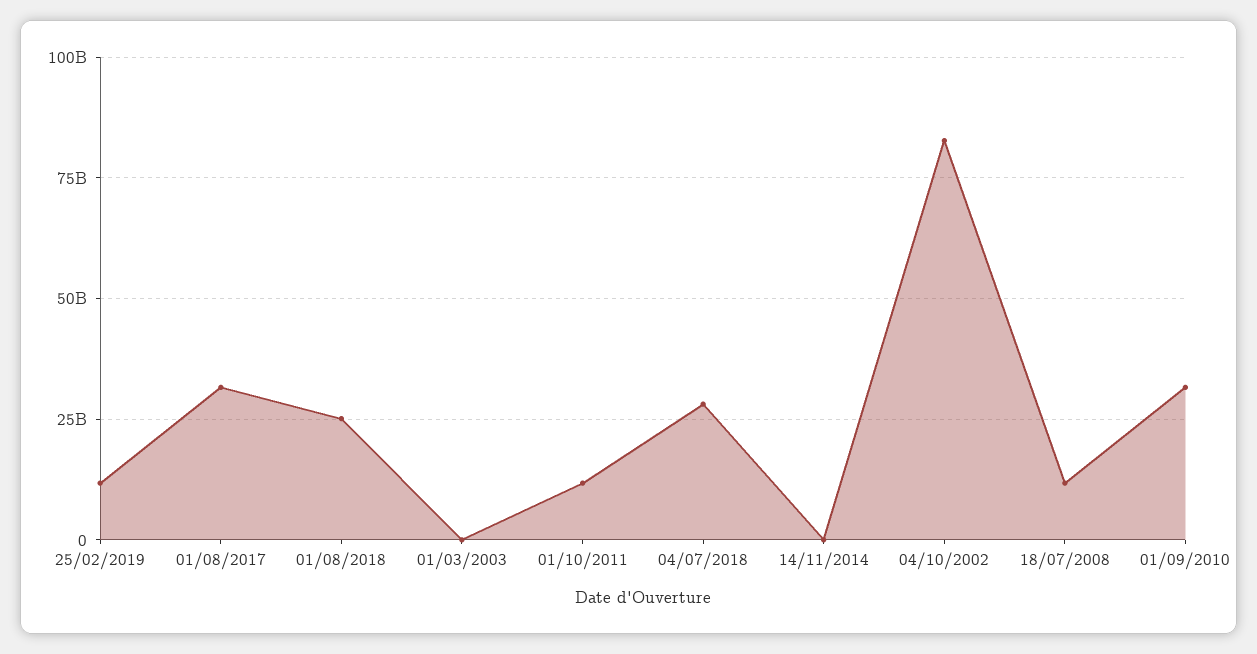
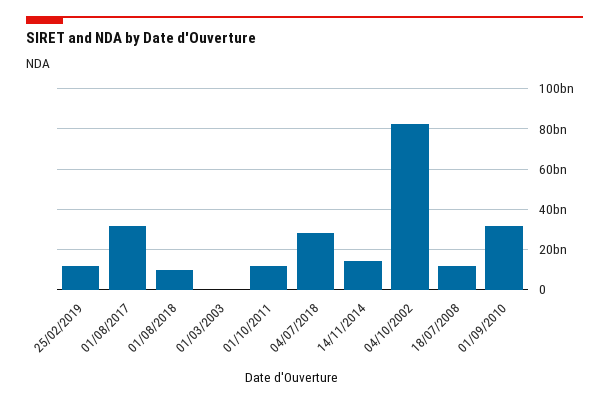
01/08/2018: 25000000000 -> 10000000000
14/11/2014: 0 -> 15000000000

